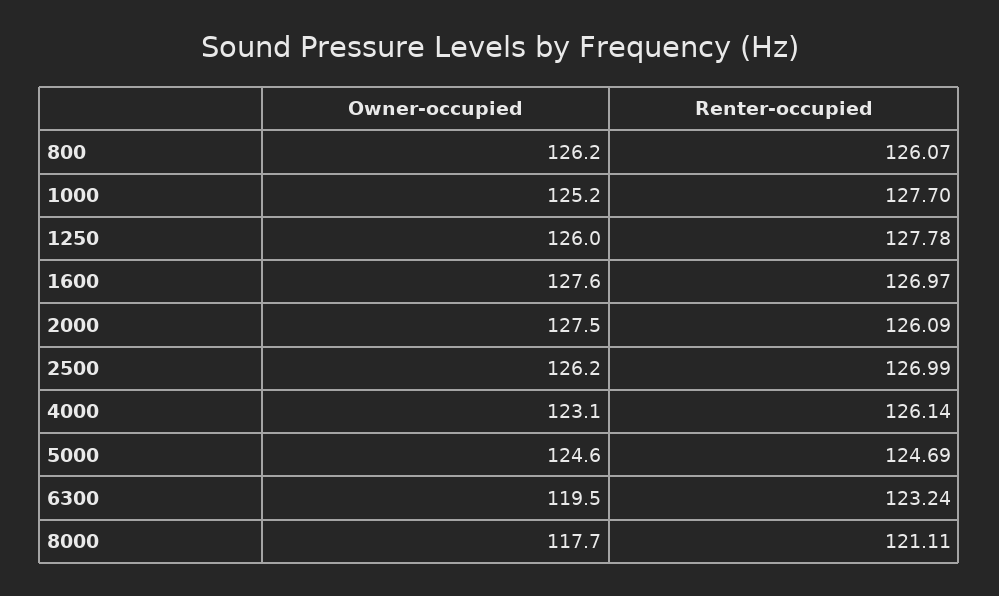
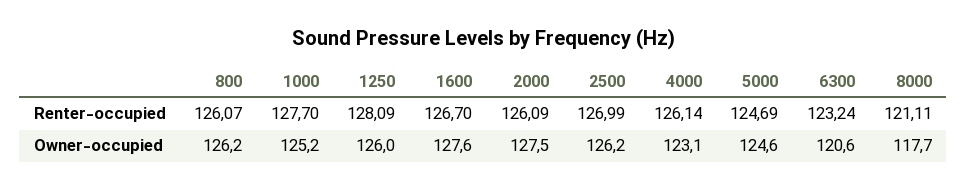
Renter-occupied, 1250: 127.78 -> 128.09
Renter-occupied, 1600: 126.97 -> 126.7
Owner-occupied, 6300: 119.5 -> 120.6

